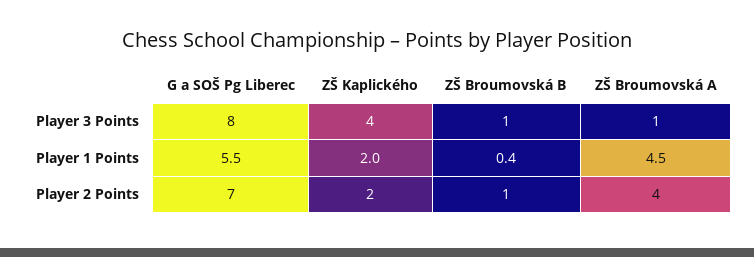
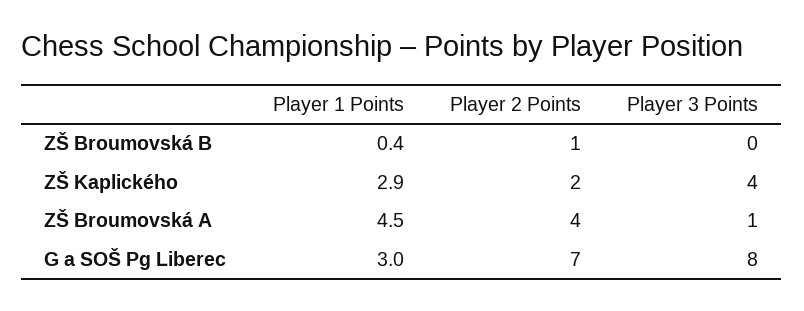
ZŠ Broumovská B, Player 3 Points: 1 -> 0
G a SOŠ Pg Liberec, Player 1 Points: 5.5 -> 3
ZŠ Kaplického, Player 1 Points: 2 -> 2.9

